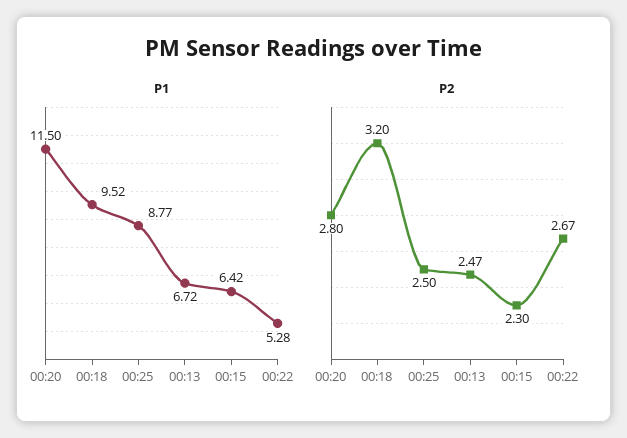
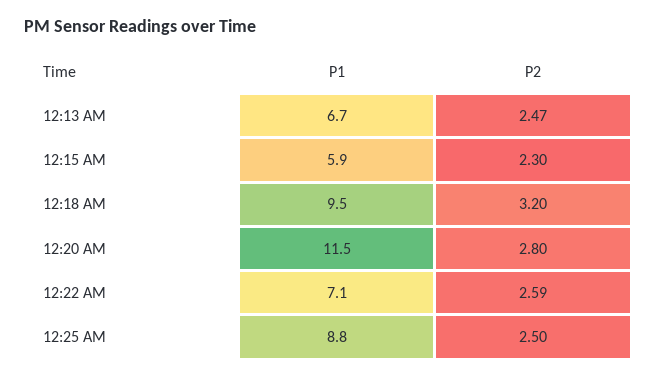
P1, 00:15: 6.42 -> 5.9
P1, 00:22: 5.28 -> 7.1
P2, 00:22: 2.67 -> 2.59

